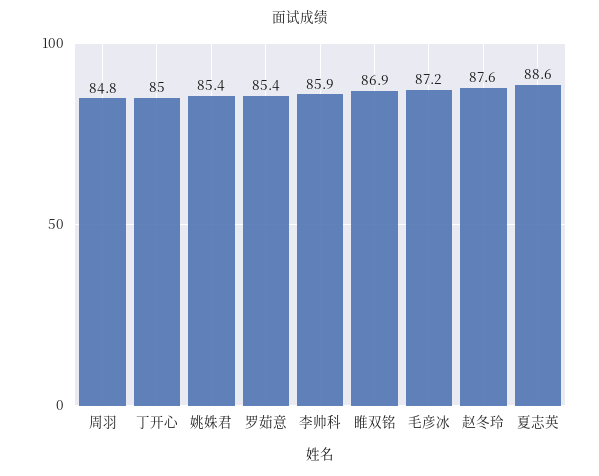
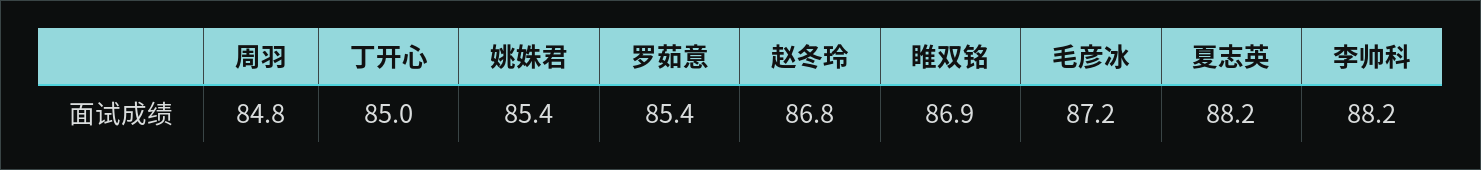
李帅科: 85.9 -> 88.2
赵冬玲: 87.6 -> 86.8
夏志英: 88.6 -> 88.2

